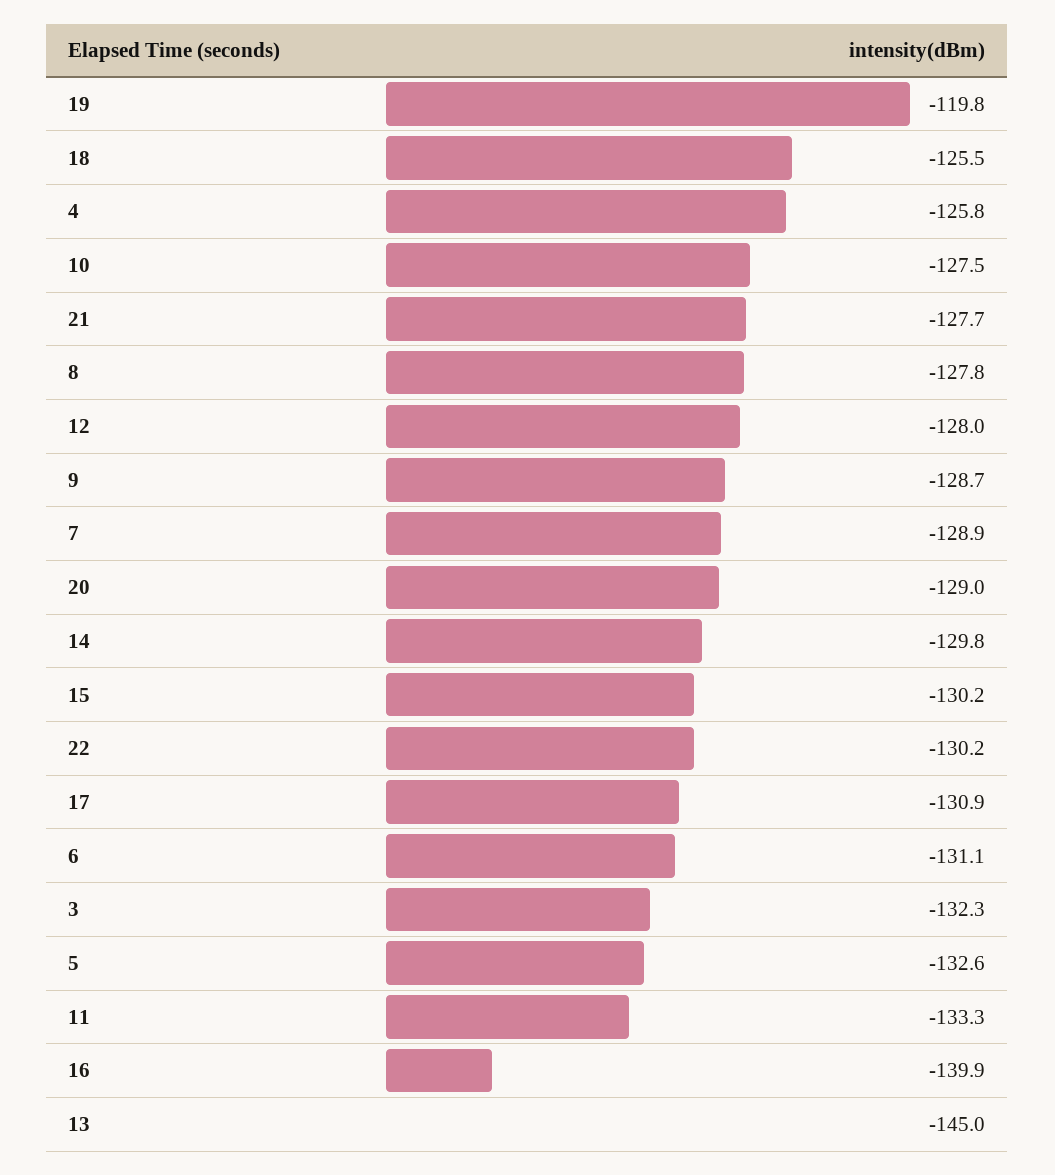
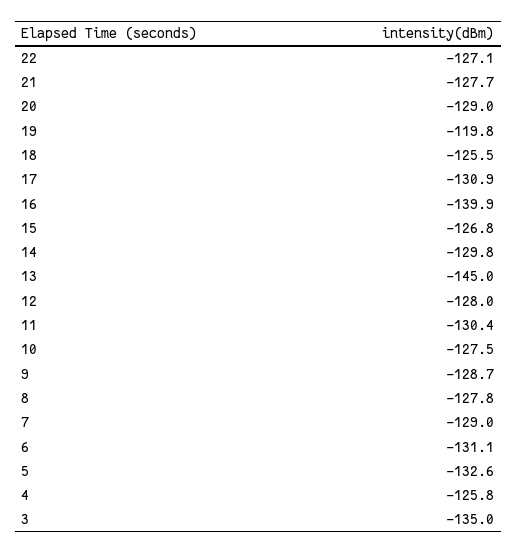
7: -128.9 -> -129
15: -130.2 -> -126.8
22: -130.2 -> -127.1
3: -132.3 -> -135
11: -133.3 -> -130.4

